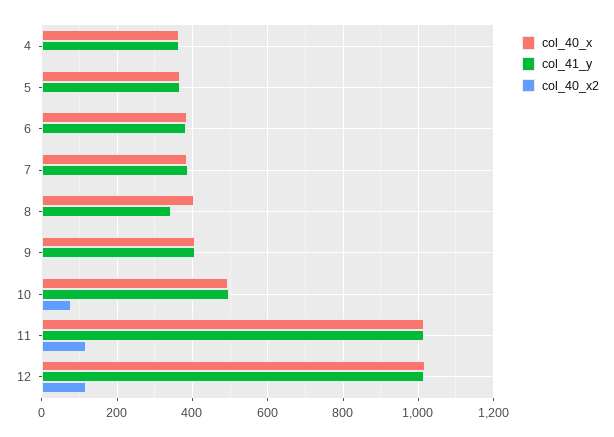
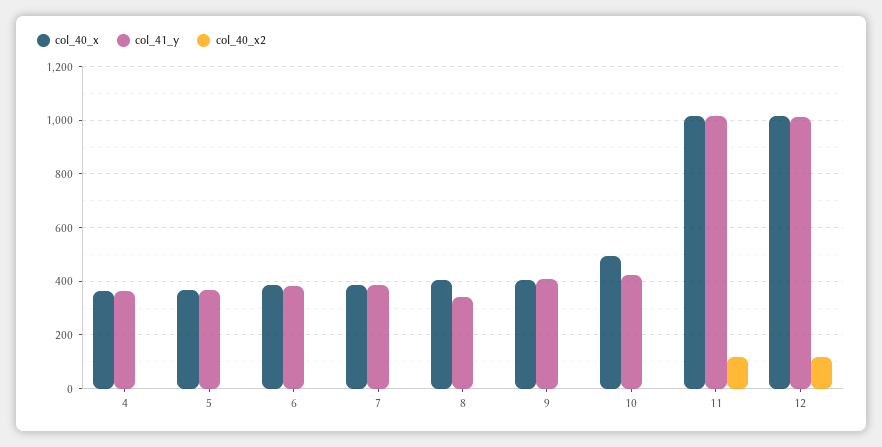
col_41_y, 10: 500 -> 425
col_40_x2, 10: 80 -> 0

